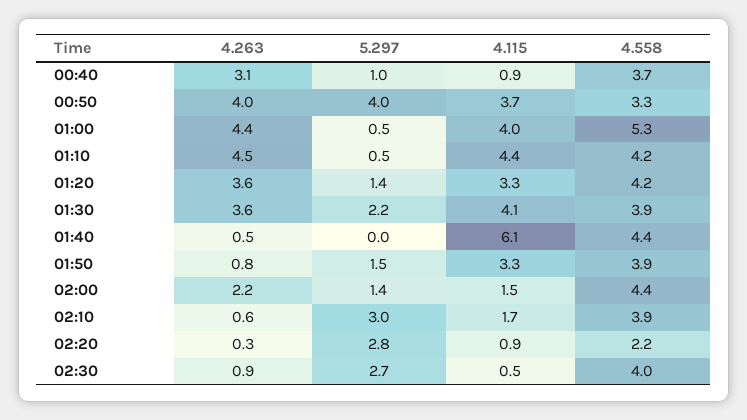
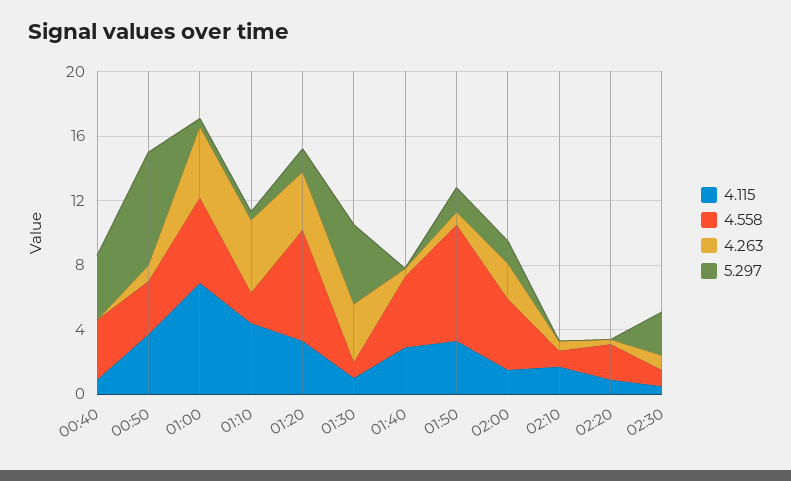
4.263, 00:40: 3.1 -> 0
5.297, 00:40: 1 -> 4
4.263, 00:50: 4 -> 1
5.297, 00:50: 4 -> 7
4.115, 01:00: 4 -> 7
4.558, 01:10: 4.2 -> 2
4.558, 01:20: 4.2 -> 7
5.297, 01:30: 2.2 -> 5
4.115, 01:30: 4.1 -> 1
4.558, 01:30: 3.9 -> 1
4.115, 01:40: 6.1 -> 3
4.558, 01:50: 3.9 -> 7
5.297, 02:10: 3 -> 0
4.558, 02:10: 3.9 -> 1
5.297, 02:20: 2.8 -> 0
4.558, 02:30: 4 -> 1

